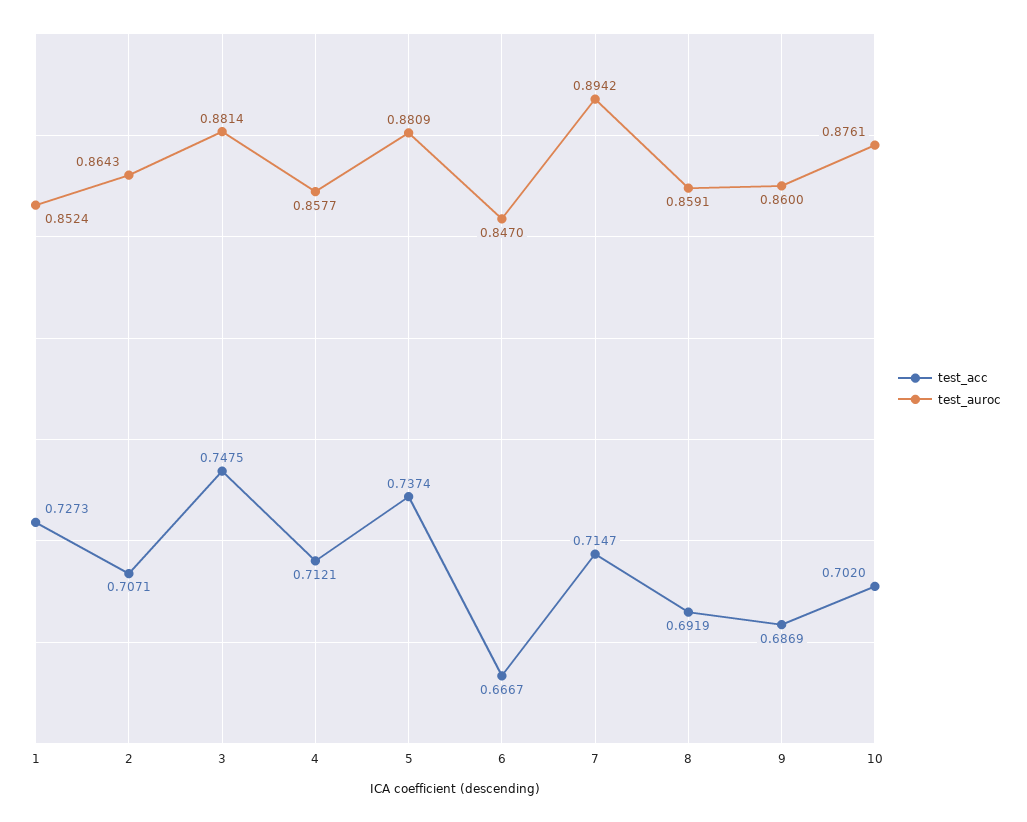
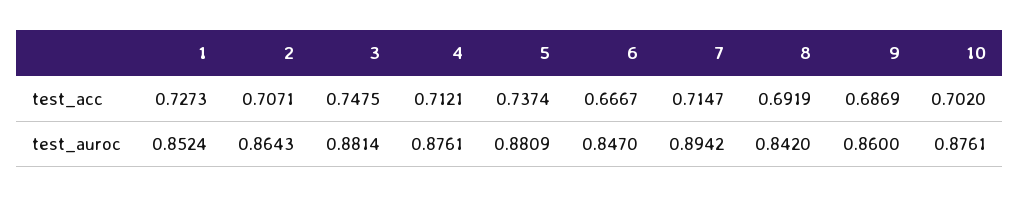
test_auroc, 4: 0.8577 -> 0.8761
test_auroc, 8: 0.8591 -> 0.842

